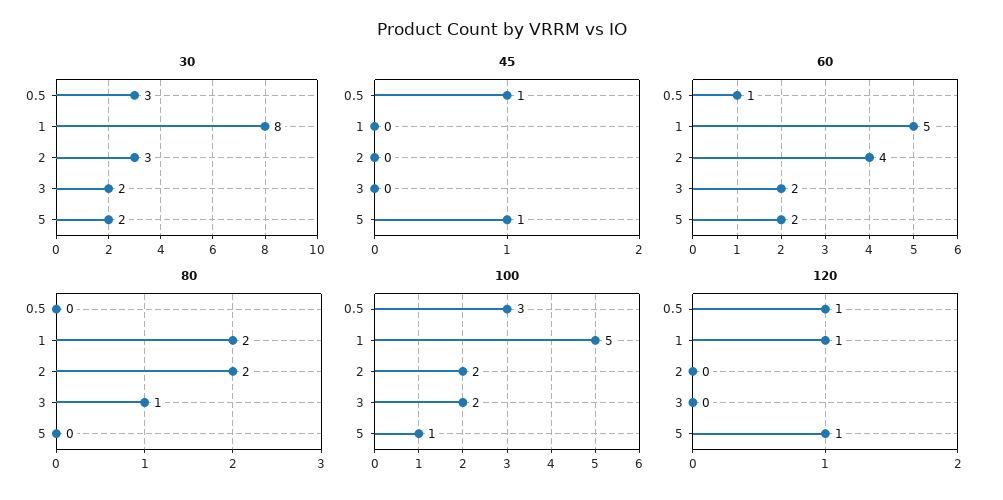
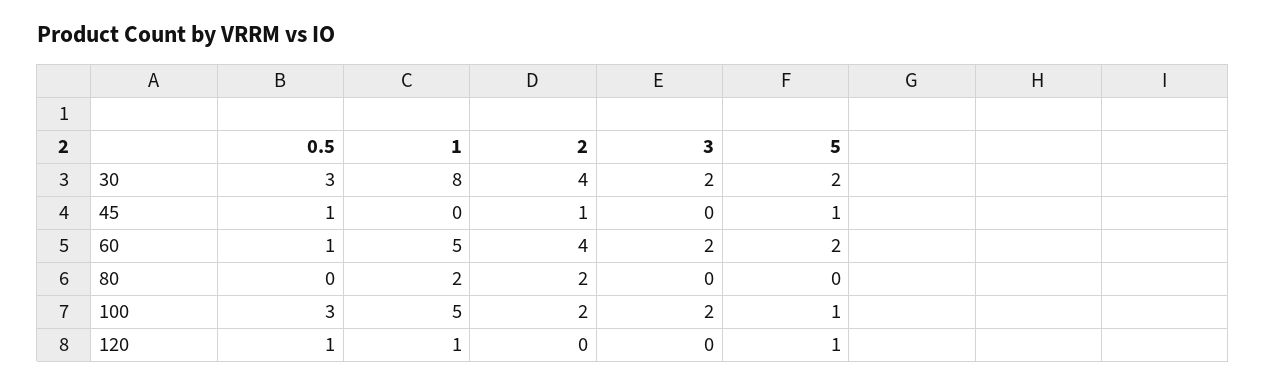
30, 2: 3 -> 4
45, 2: 0 -> 1
80, 3: 1 -> 0

